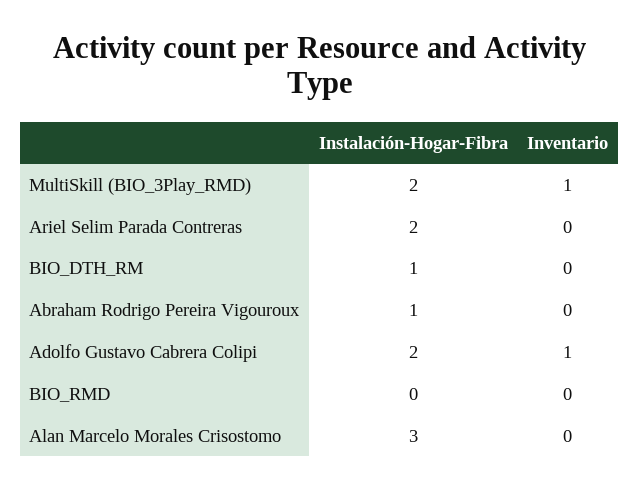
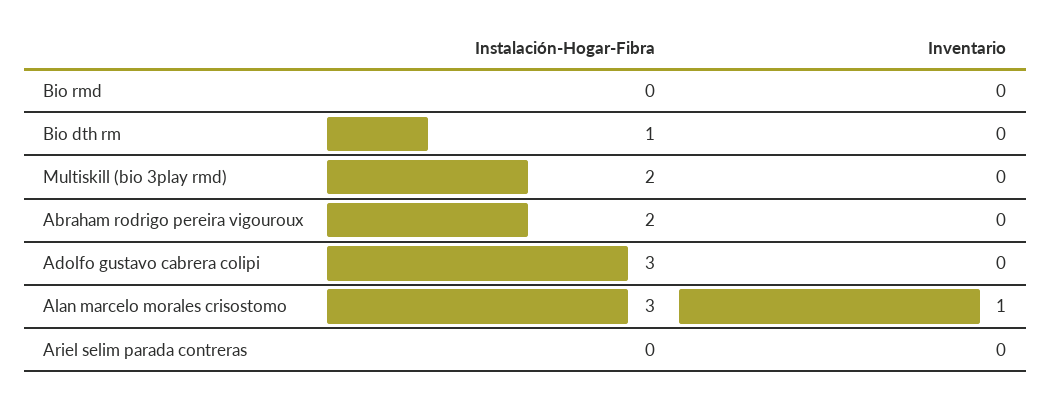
Inventario, MultiSkill (BIO_3Play_RMD): 1 -> 0
Instalación-Hogar-Fibra, Ariel Selim Parada Contreras: 2 -> 0
Instalación-Hogar-Fibra, Abraham Rodrigo Pereira Vigouroux: 1 -> 2
Instalación-Hogar-Fibra, Adolfo Gustavo Cabrera Colipi: 2 -> 3
Inventario, Adolfo Gustavo Cabrera Colipi: 1 -> 0
Inventario, Alan Marcelo Morales Crisostomo: 0 -> 1

